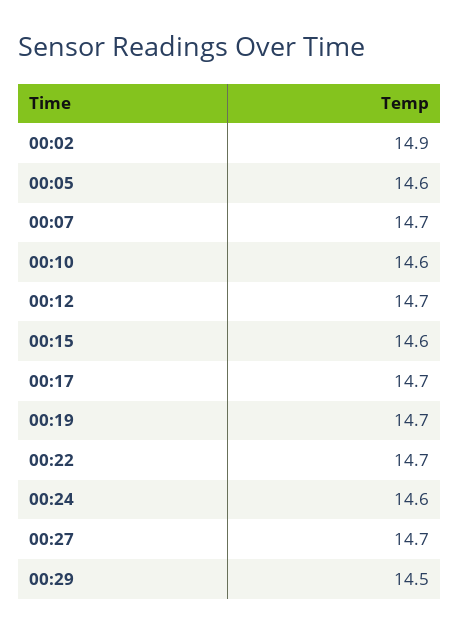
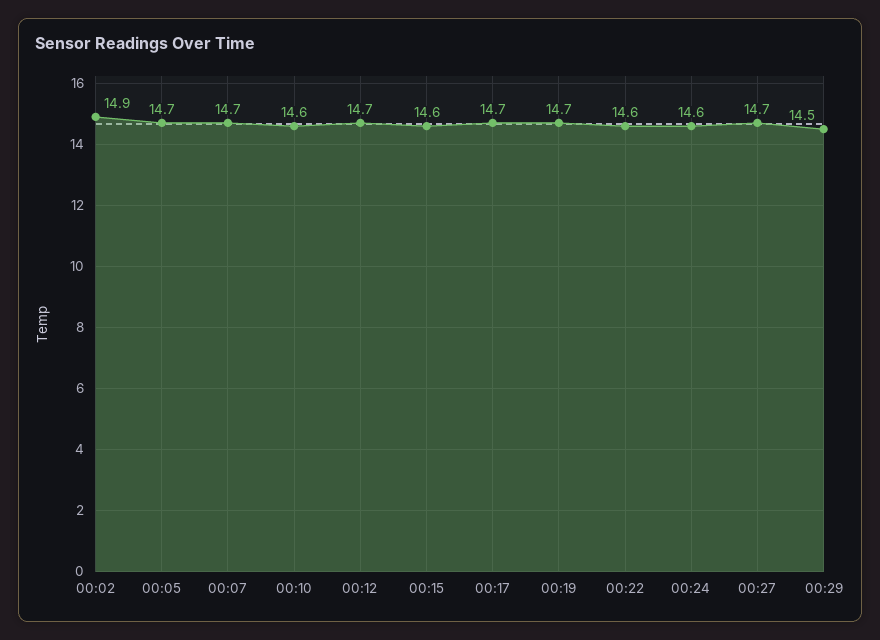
00:05: 14.6 -> 14.7
00:22: 14.7 -> 14.6

